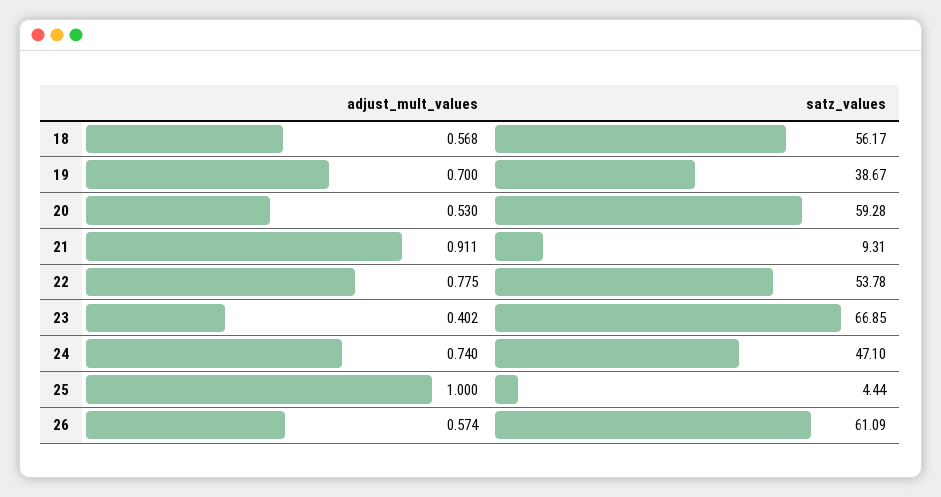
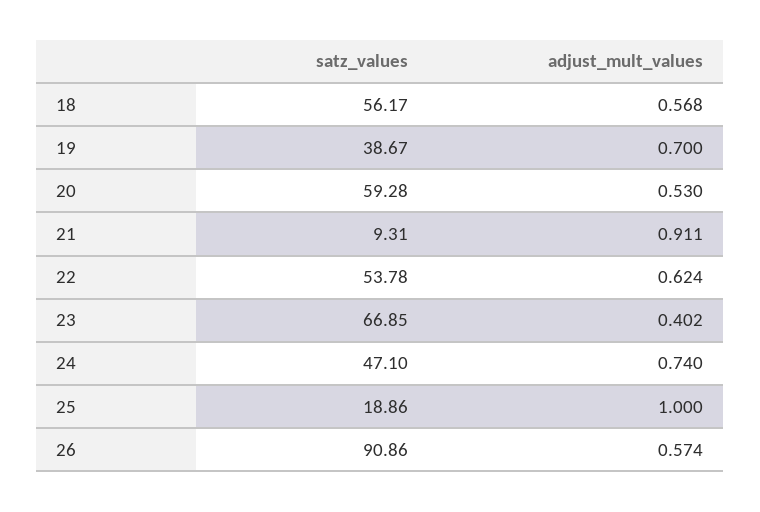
adjust_mult_values, 22: 0.775 -> 0.624
satz_values, 25: 4.44 -> 18.86
satz_values, 26: 61.09 -> 90.86

